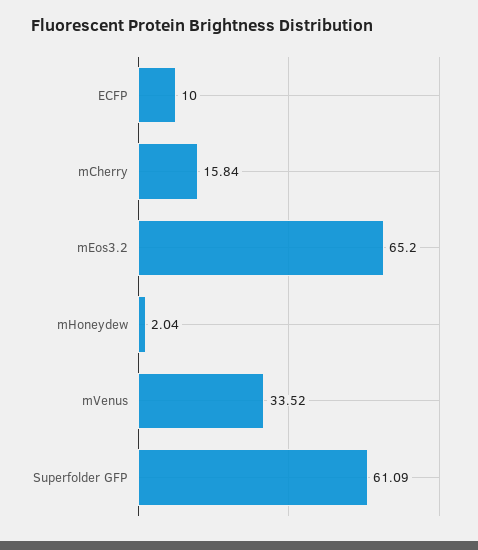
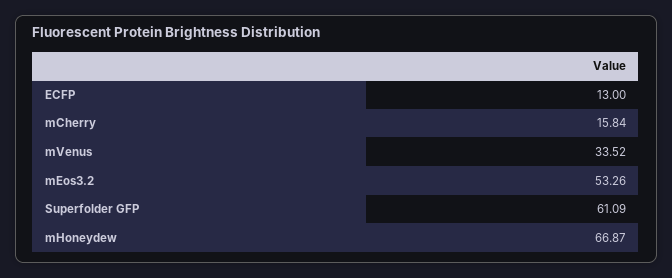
ECFP: 10 -> 13
mEos3.2: 65.2 -> 53.26
mHoneydew: 2.04 -> 66.87

